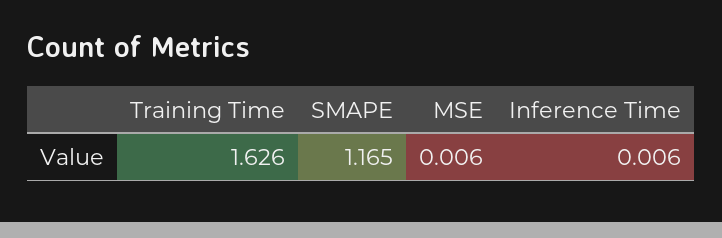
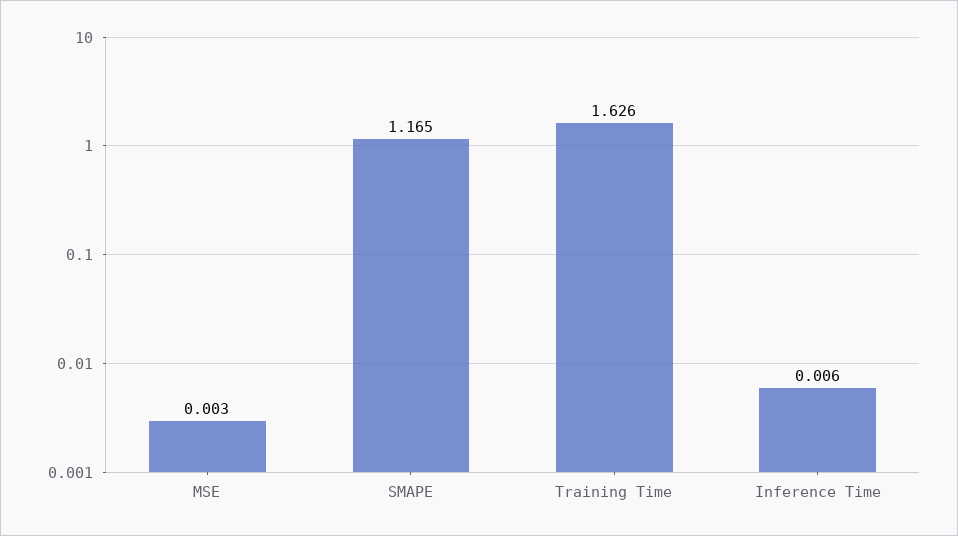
MSE: 0.006 -> 0.003

